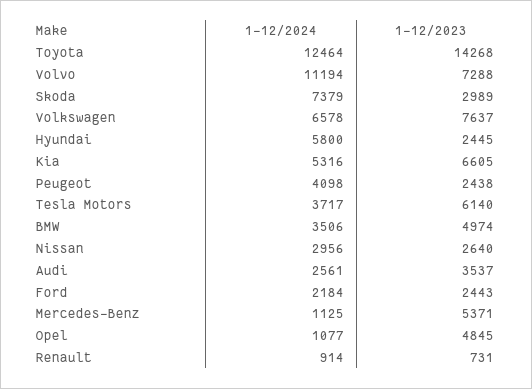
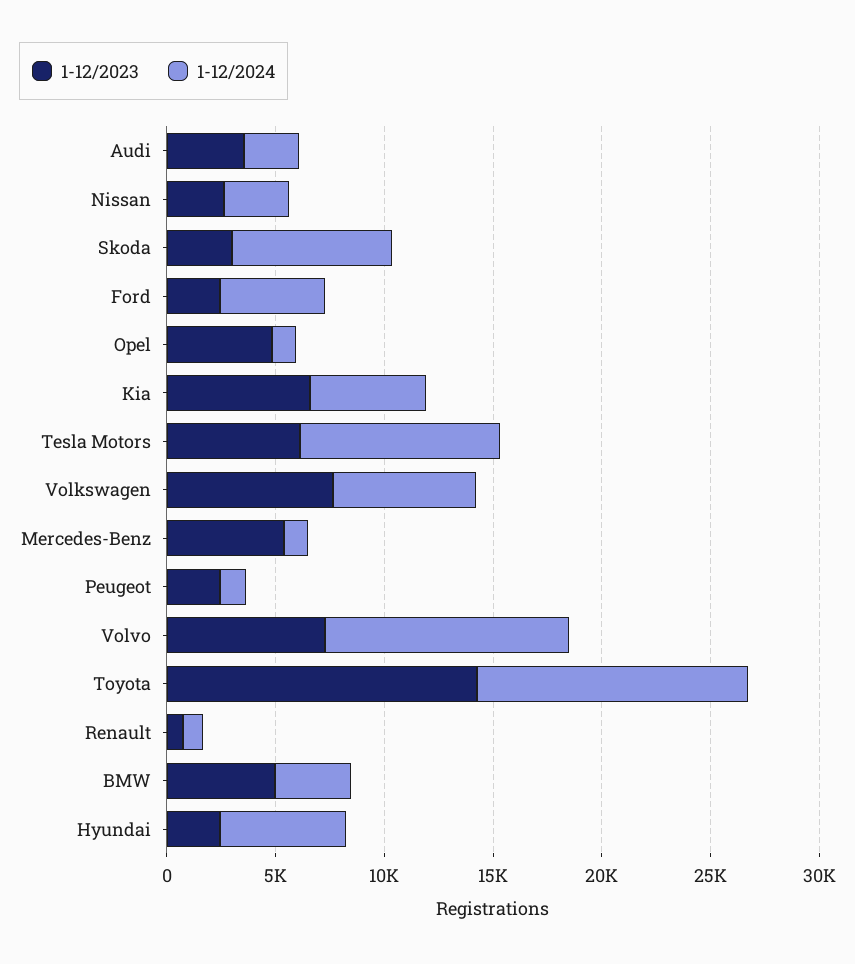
1-12/2024, Peugeot: 4098 -> 1000
1-12/2024, Tesla Motors: 3717 -> 9000
1-12/2024, Ford: 2184 -> 5000

